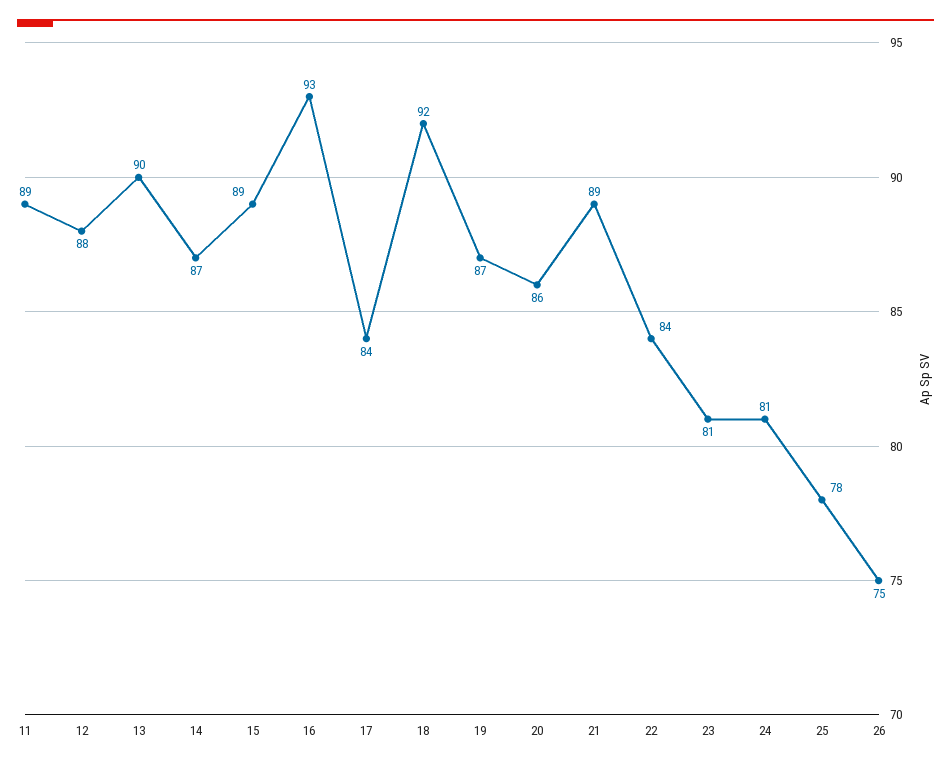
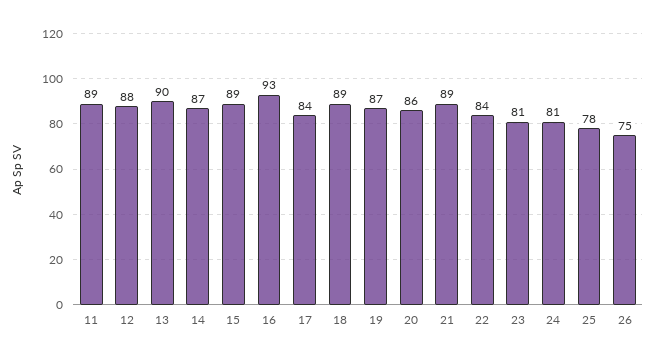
18: 92 -> 89

